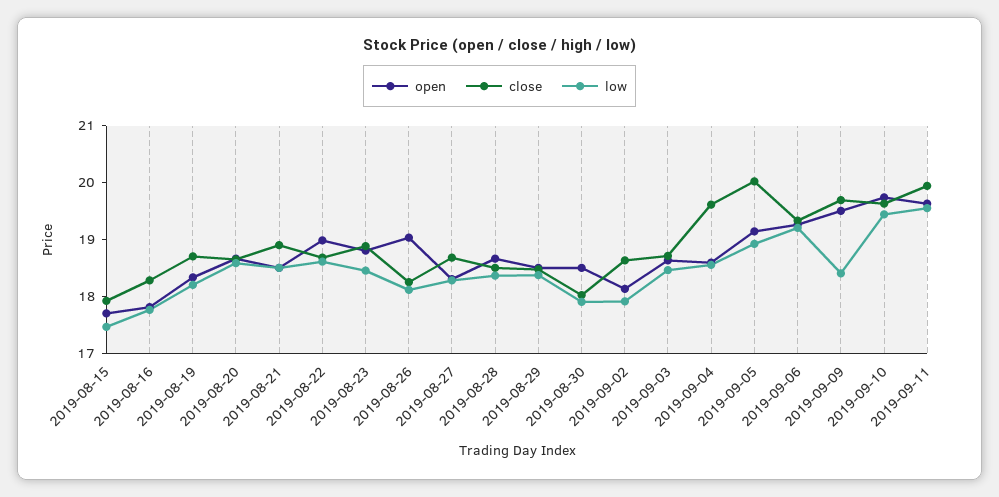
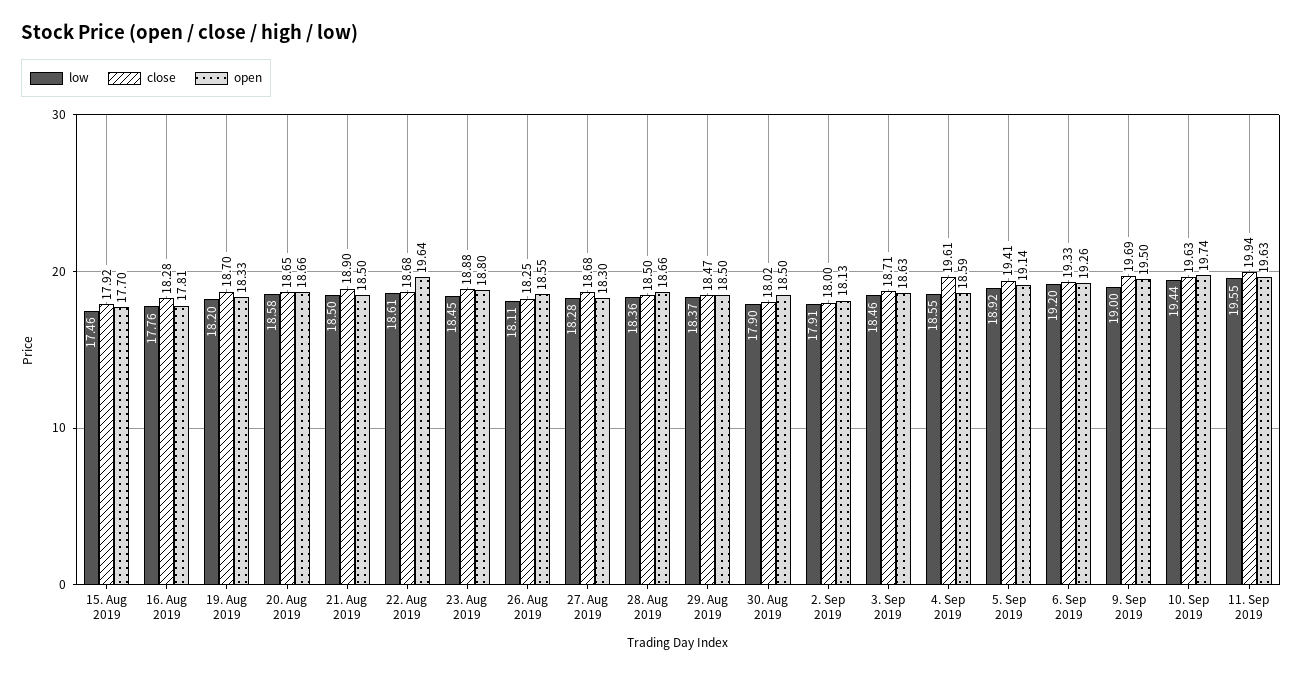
open, 2019-08-22: 19 -> 19.64
open, 2019-08-26: 19 -> 18.55
close, 2019-09-02: 18.6 -> 18
close, 2019-09-05: 20 -> 19.41
low, 2019-09-09: 18.4 -> 19

